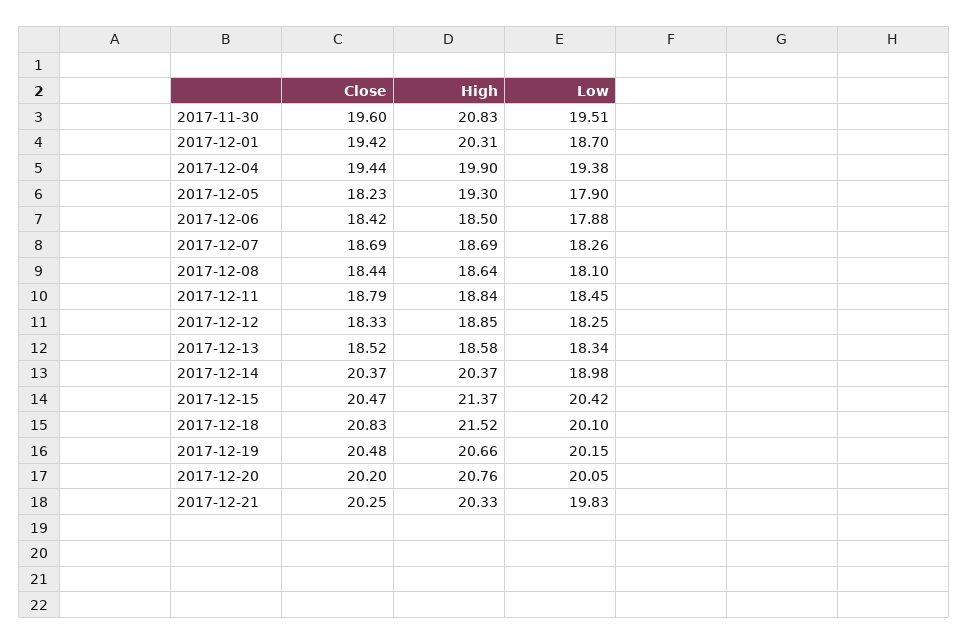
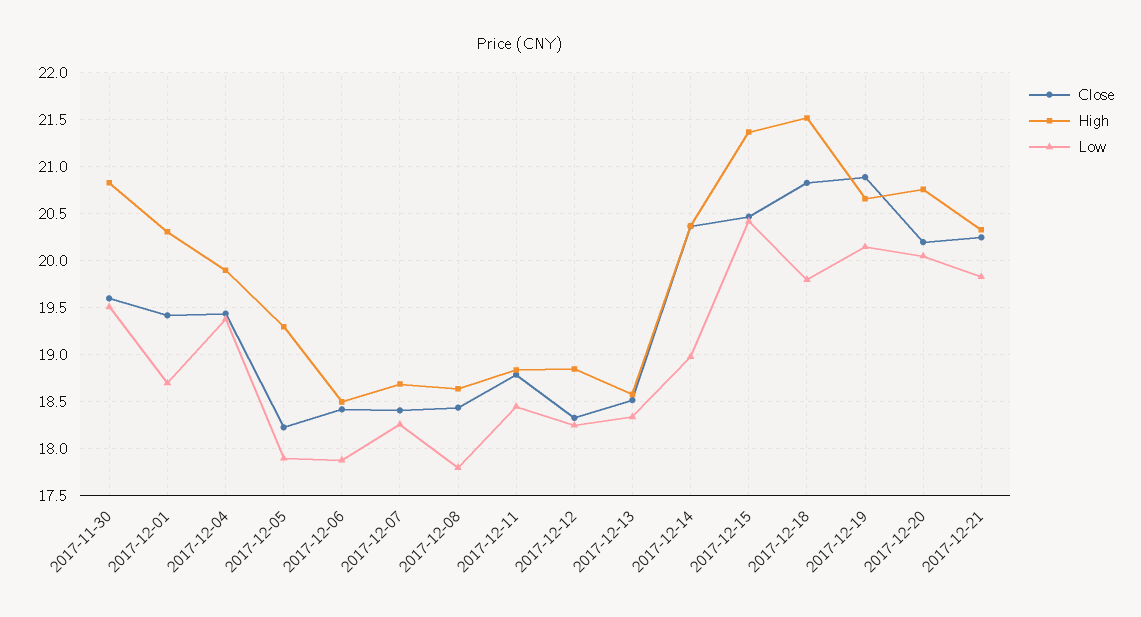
Close, 2017-12-07: 18.69 -> 18.4
Low, 2017-12-08: 18.1 -> 17.8
Low, 2017-12-18: 20.1 -> 19.8
Close, 2017-12-19: 20.48 -> 20.9

